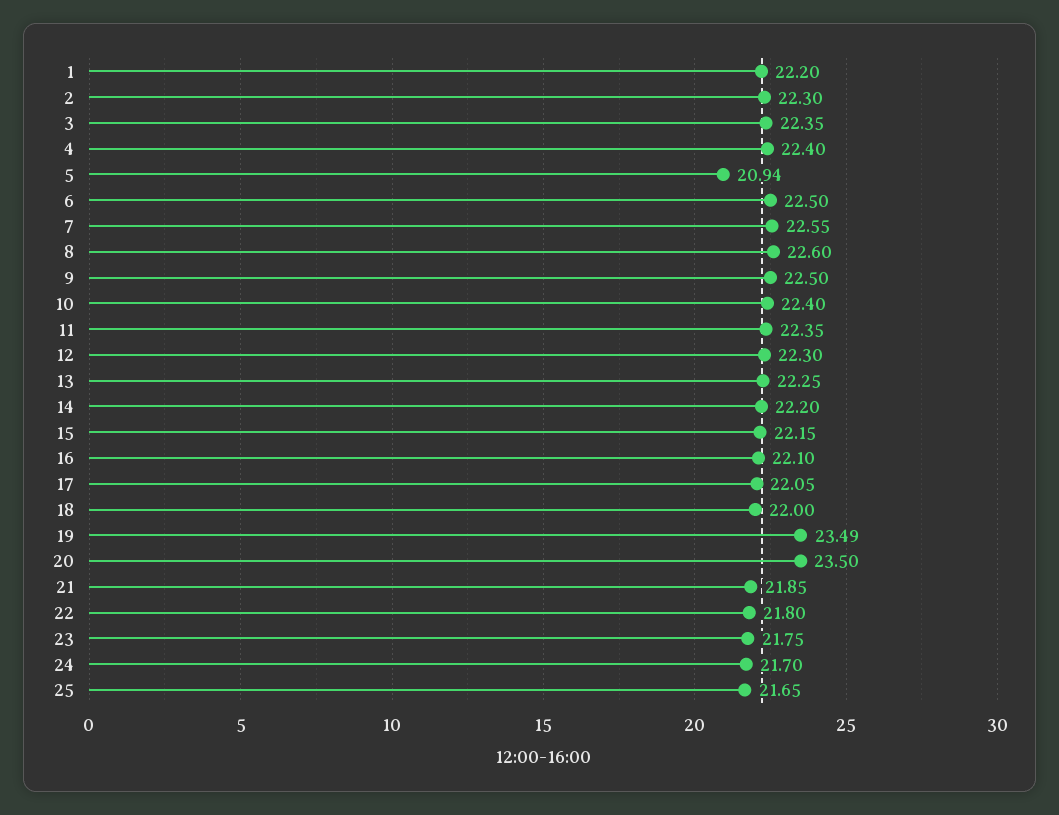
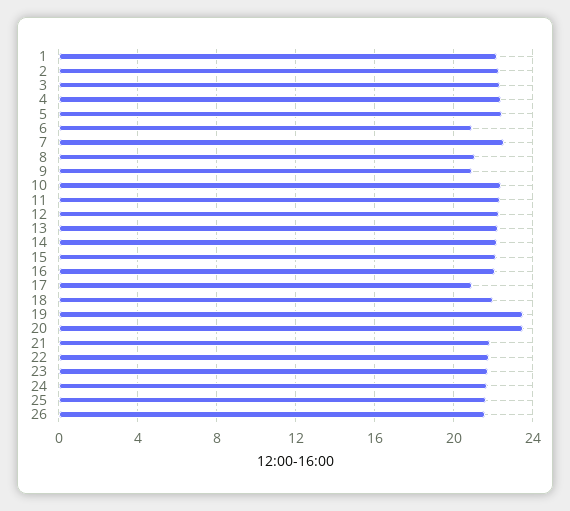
5: 20.94 -> 22.5
6: 22.5 -> 21
8: 22.6 -> 21
9: 22.5 -> 21
17: 22.05 -> 21
26: none -> 21.5

